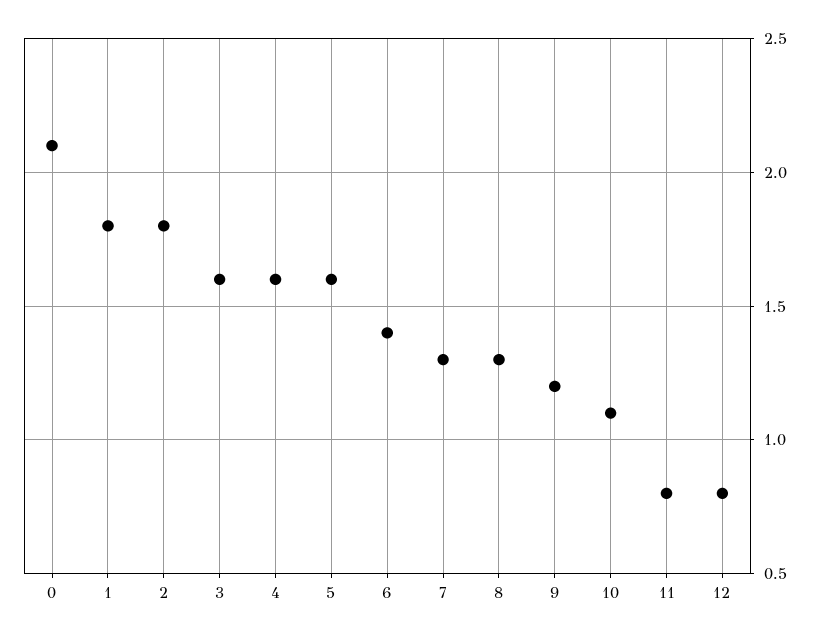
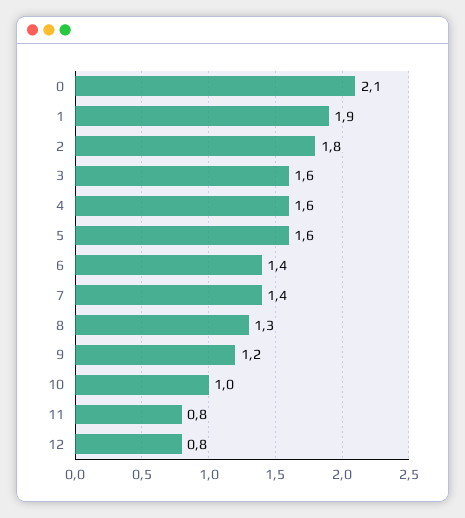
1: 1.8 -> 1.9
7: 1.3 -> 1.4
10: 1.1 -> 1

